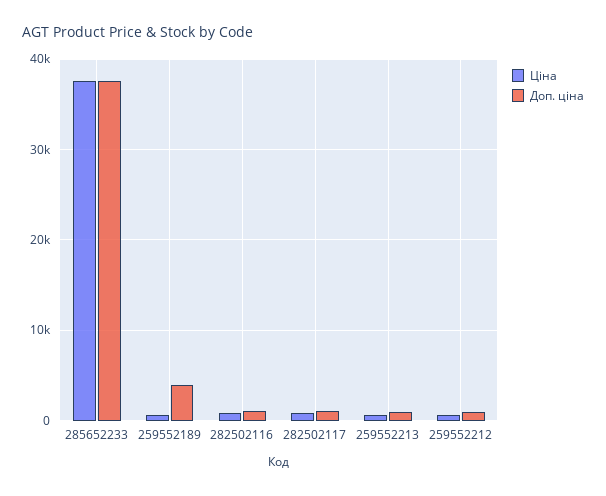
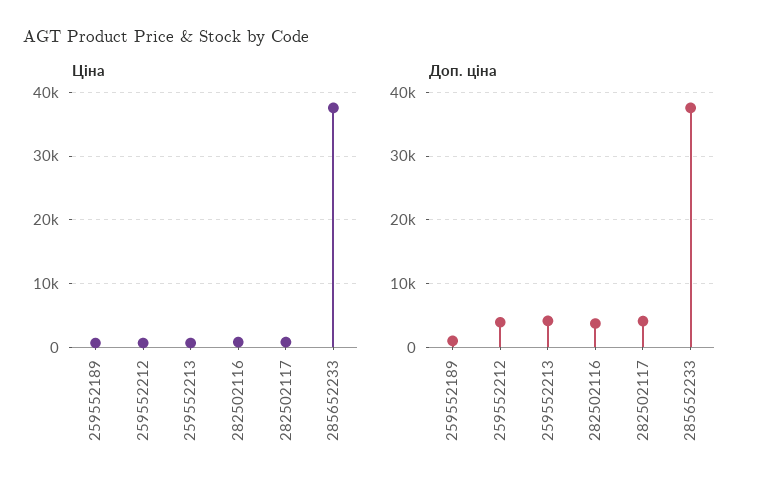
Доп. ціна, 259552189: 4000 -> 1000
Доп. ціна, 282502116: 1000 -> 4000
Доп. ціна, 282502117: 1000 -> 4000
Доп. ціна, 259552213: 1000 -> 4000
Доп. ціна, 259552212: 1000 -> 4000

